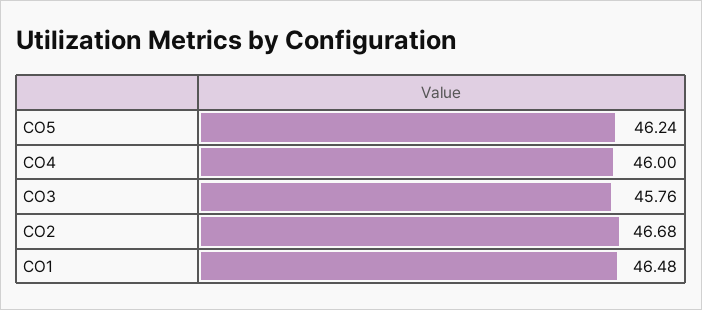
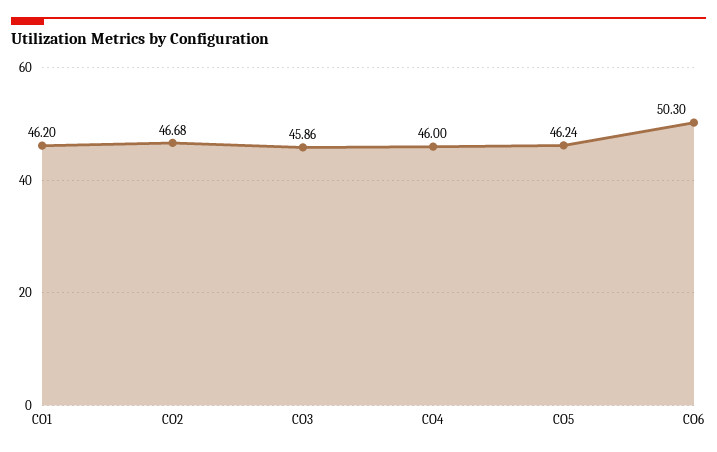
CO3: 45.76 -> 45.86
CO1: 46.48 -> 46.2
CO6: none -> 50.3

